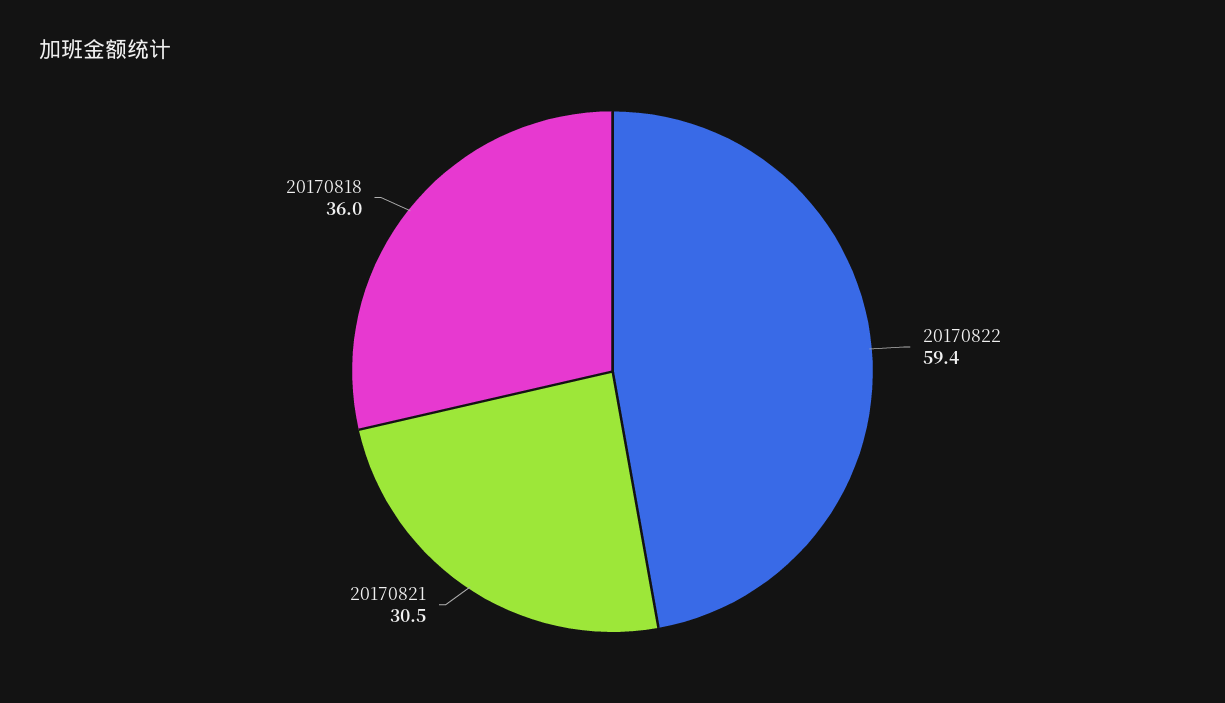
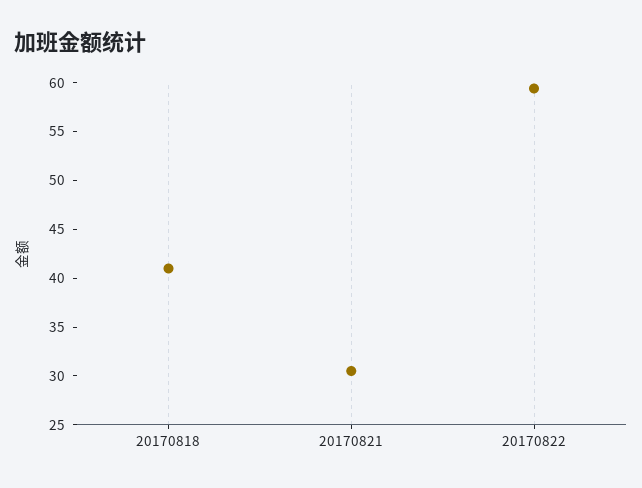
20170818: 36 -> 41

